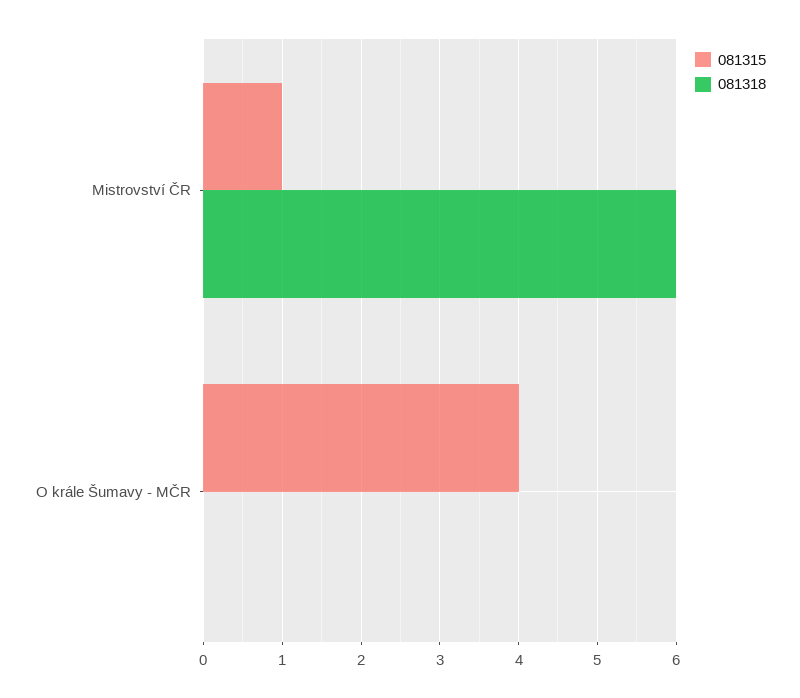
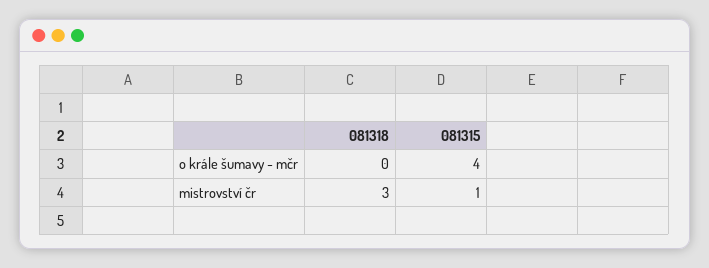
081318, Mistrovství ČR: 6 -> 3

